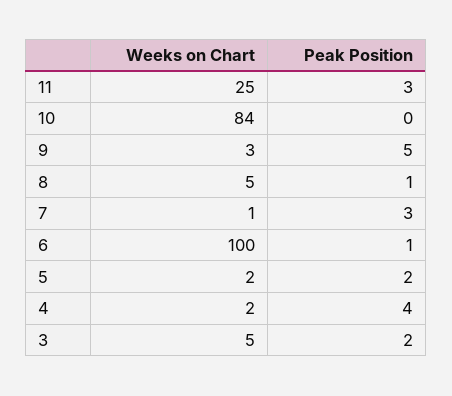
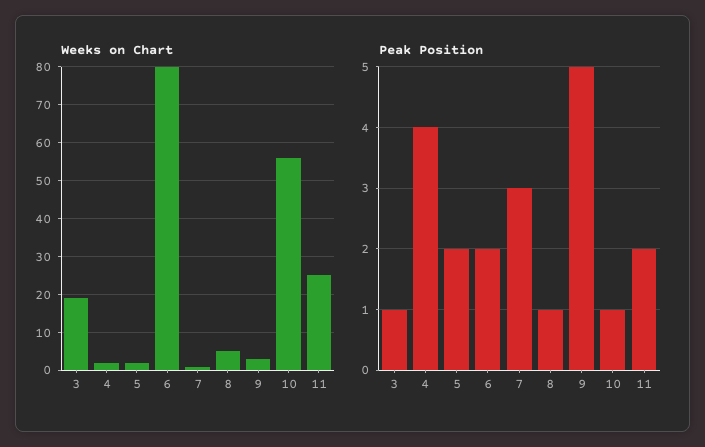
Peak Position, 11: 3 -> 2
Weeks on Chart, 10: 84 -> 55
Peak Position, 10: 0 -> 1
Weeks on Chart, 6: 100 -> 80
Peak Position, 6: 1 -> 2
Weeks on Chart, 3: 5 -> 20
Peak Position, 3: 2 -> 1

